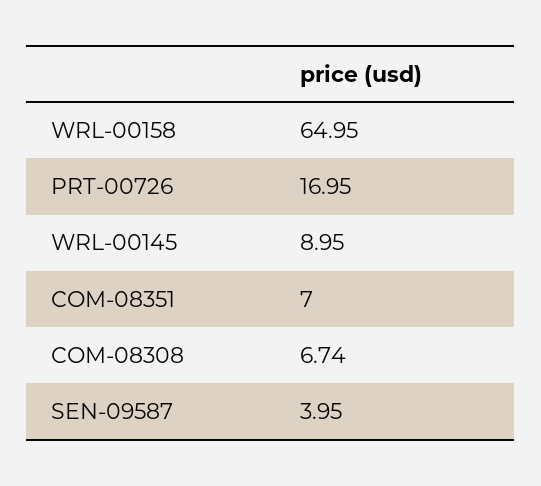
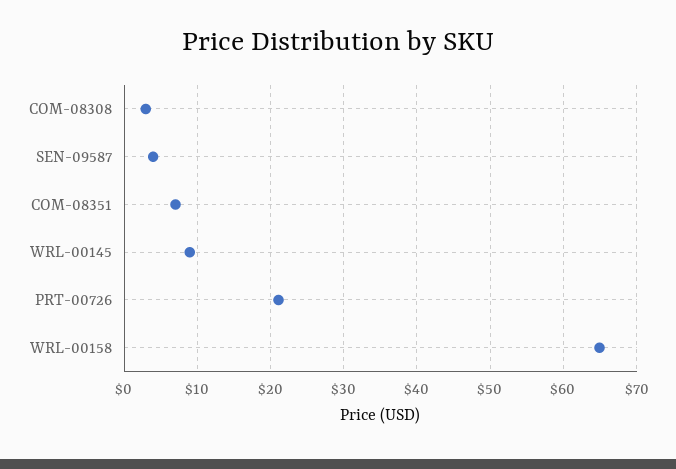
PRT-00726: 16.95 -> 21
COM-08308: 6.74 -> 3

